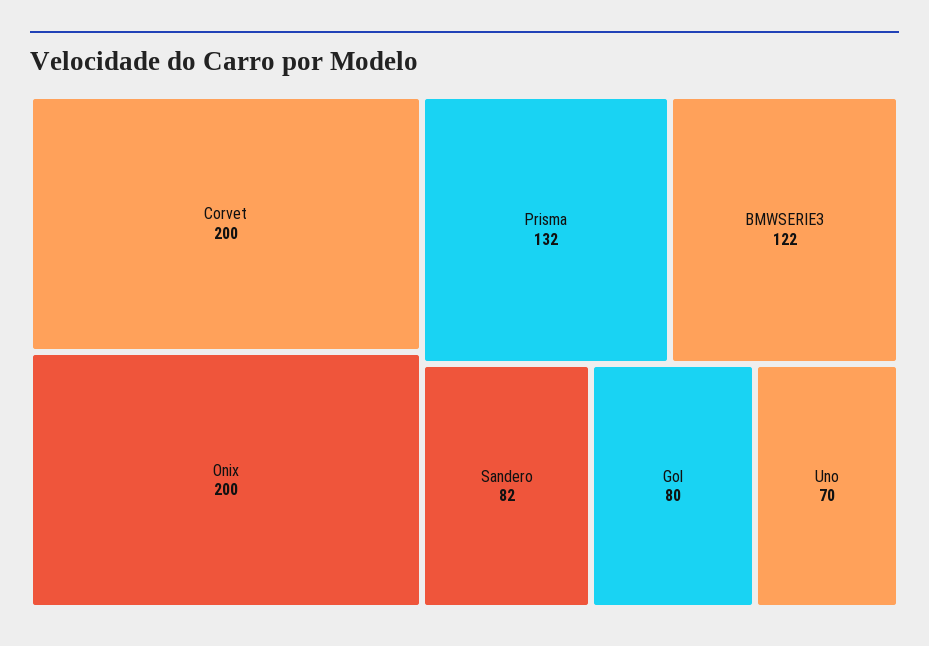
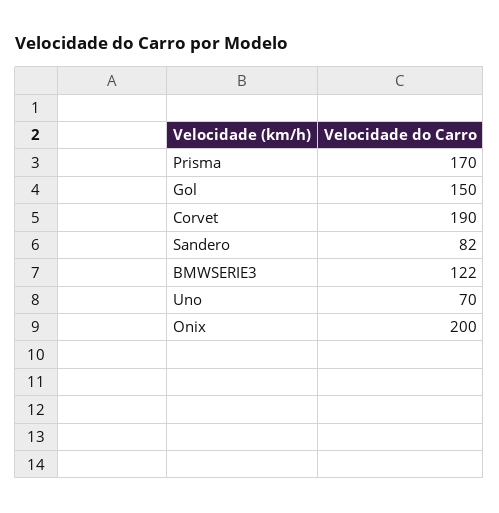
Corvet: 200 -> 190
Prisma: 132 -> 170
Gol: 80 -> 150

